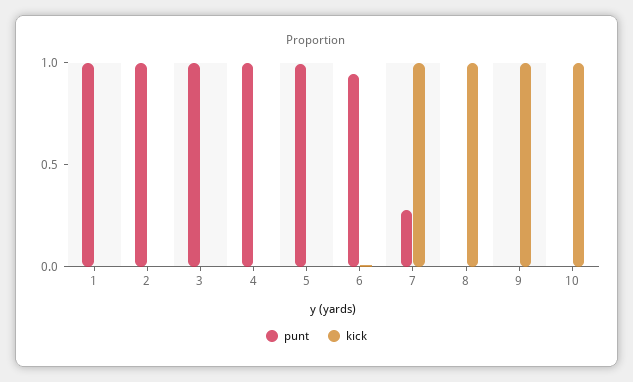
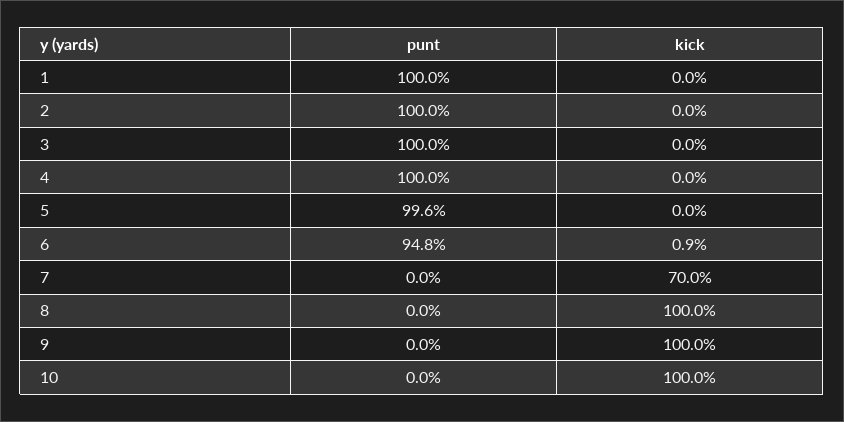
punt, 7: 0.3 -> 0
kick, 7: 1 -> 0.7

